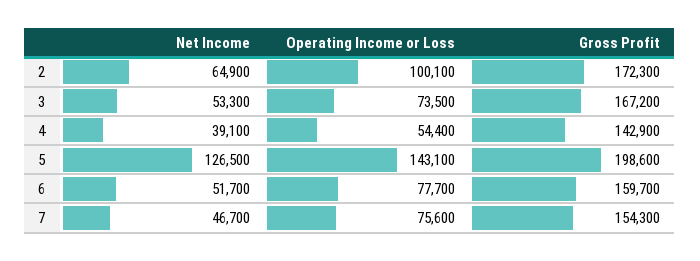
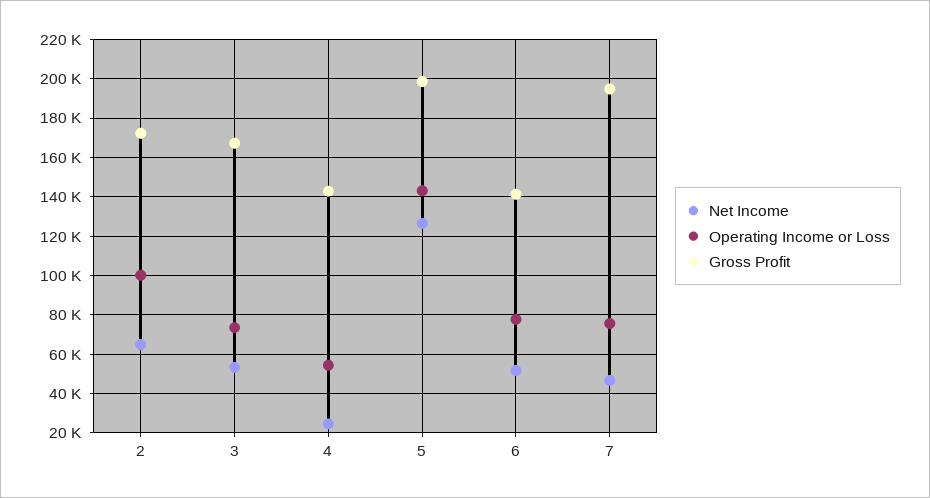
Net Income, 4: 39100 -> 25000
Gross Profit, 6: 159700 -> 140000
Gross Profit, 7: 154300 -> 195000

